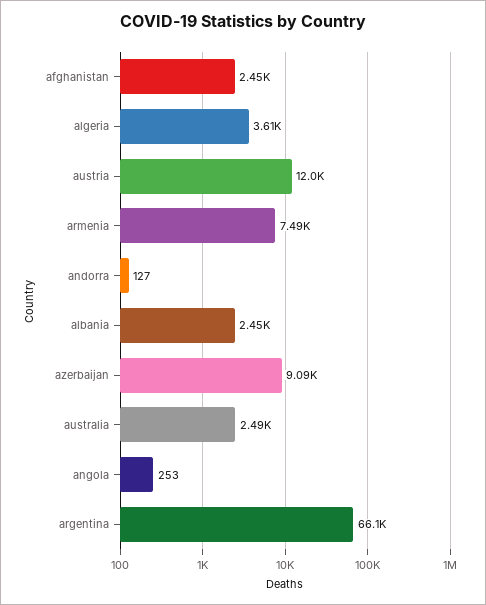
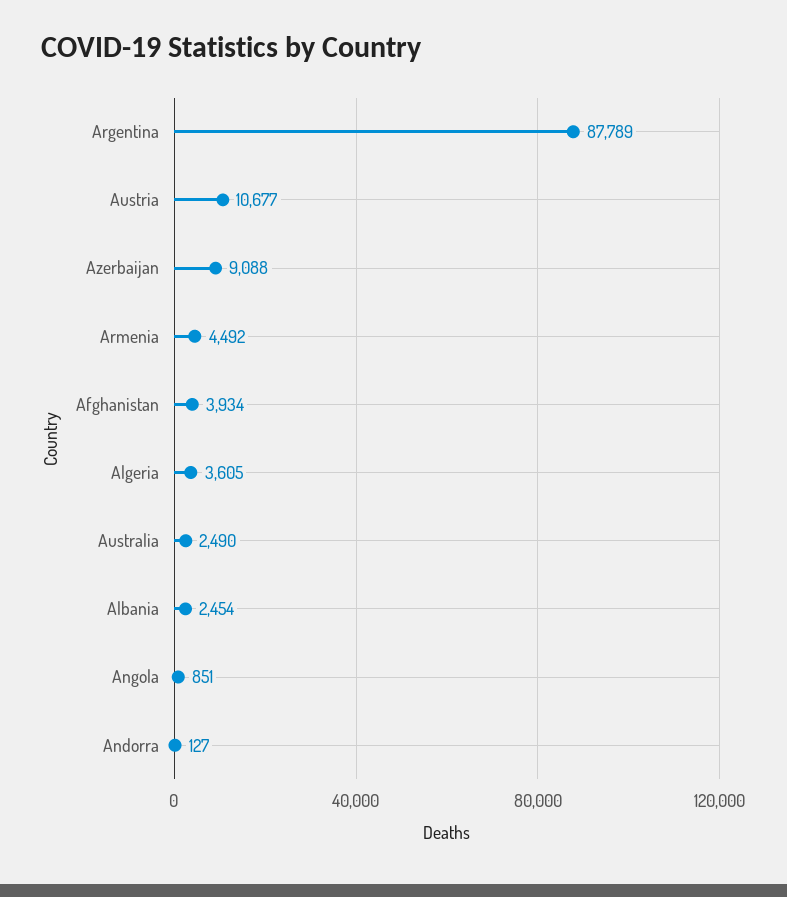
afghanistan: 2450 -> 3934
austria: 12000 -> 10677
armenia: 7490 -> 4492
angola: 253 -> 851
argentina: 66100 -> 87789

